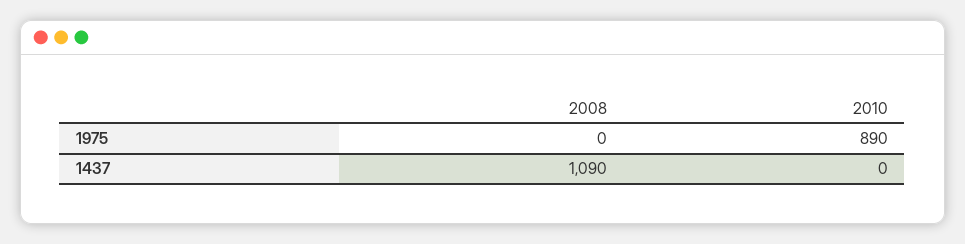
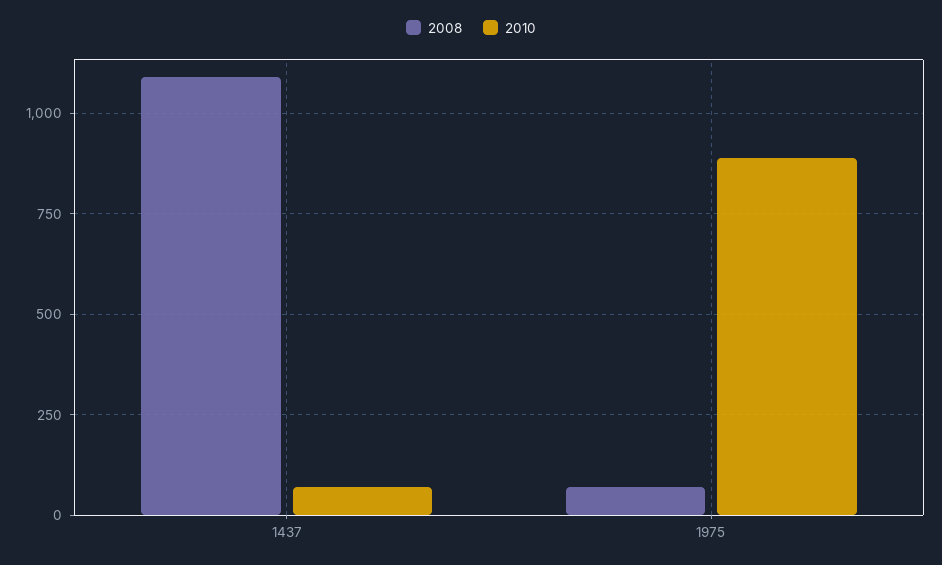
2008, 1975: 0 -> 75
2010, 1437: 0 -> 75

